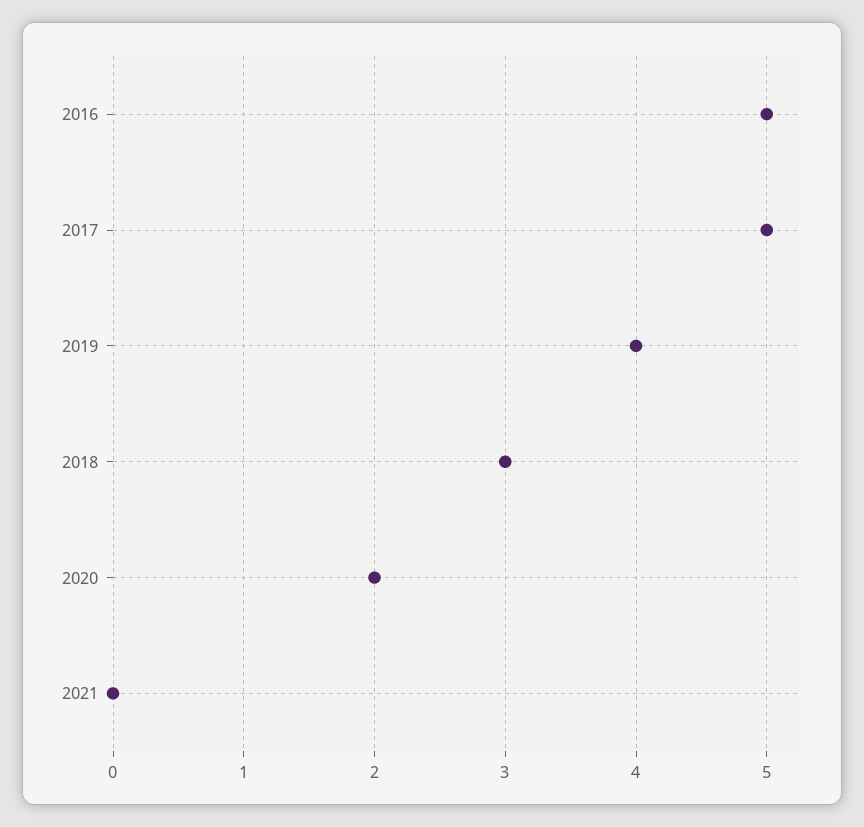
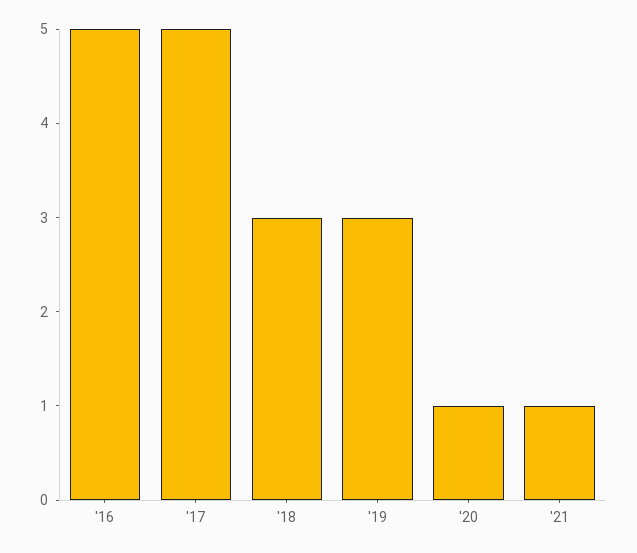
2019: 4 -> 3
2020: 2 -> 1
2021: 0 -> 1

